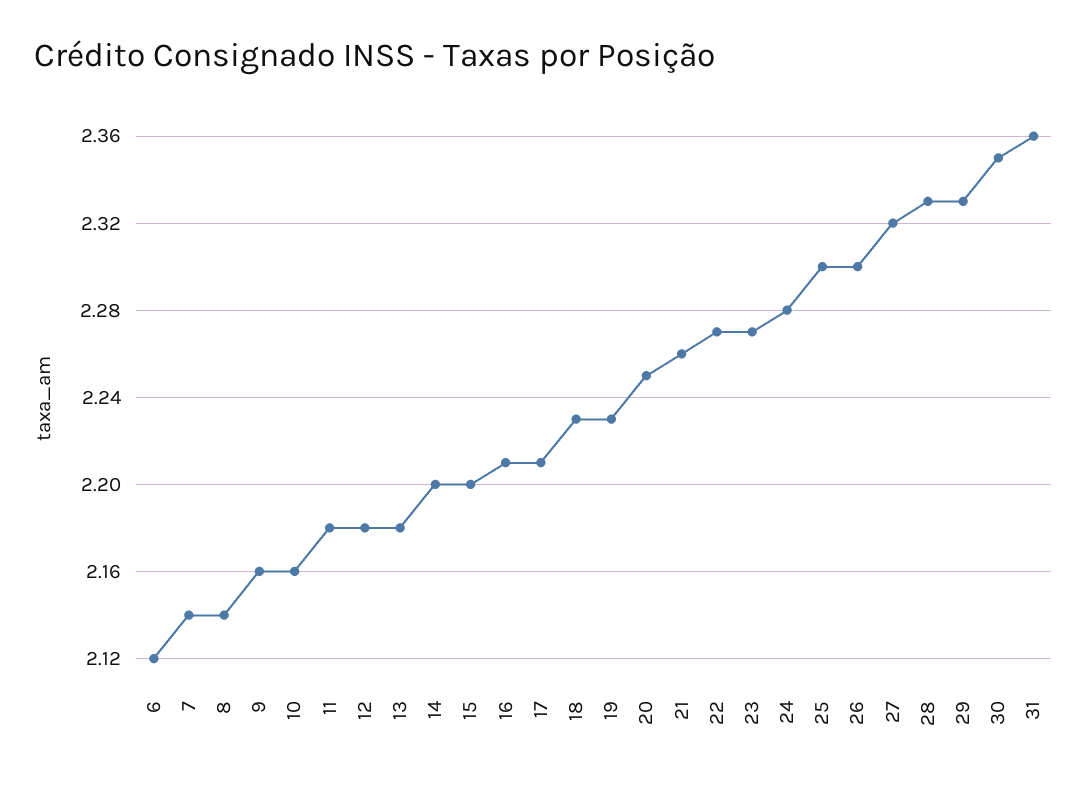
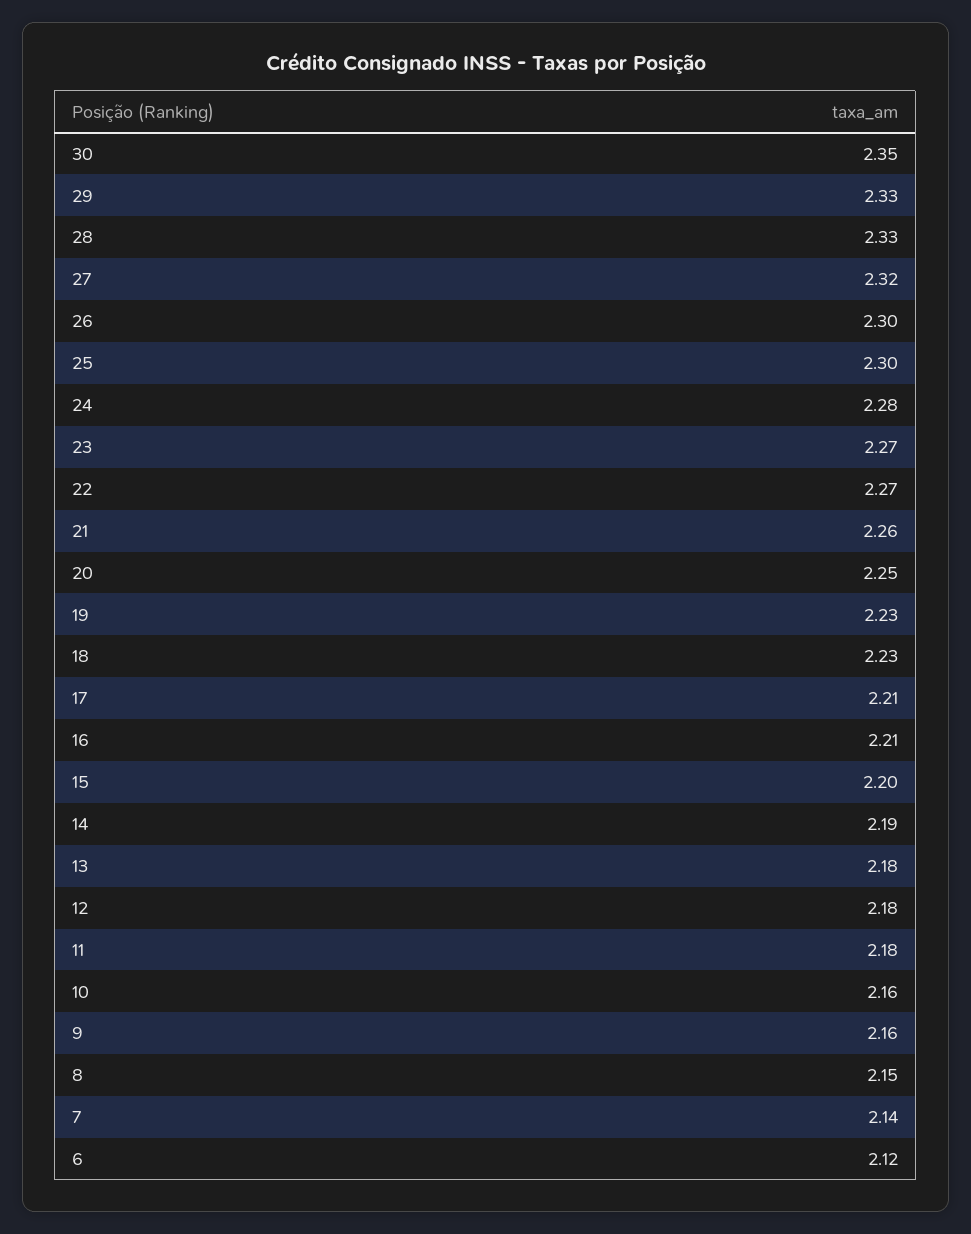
8: 2.14 -> 2.15
14: 2.2 -> 2.19
31: 2.36 -> none

